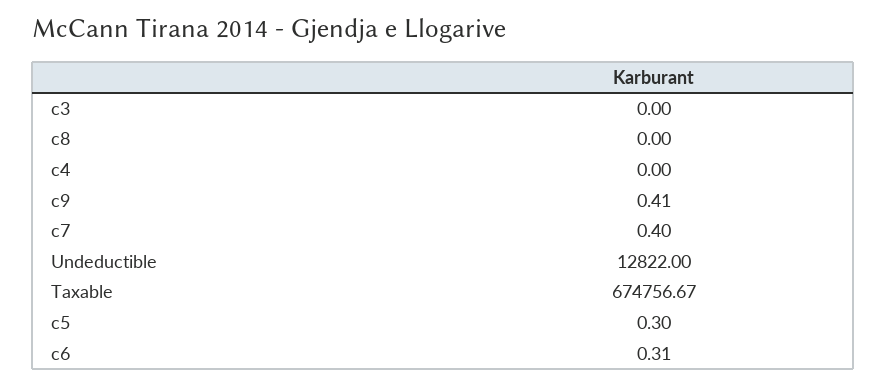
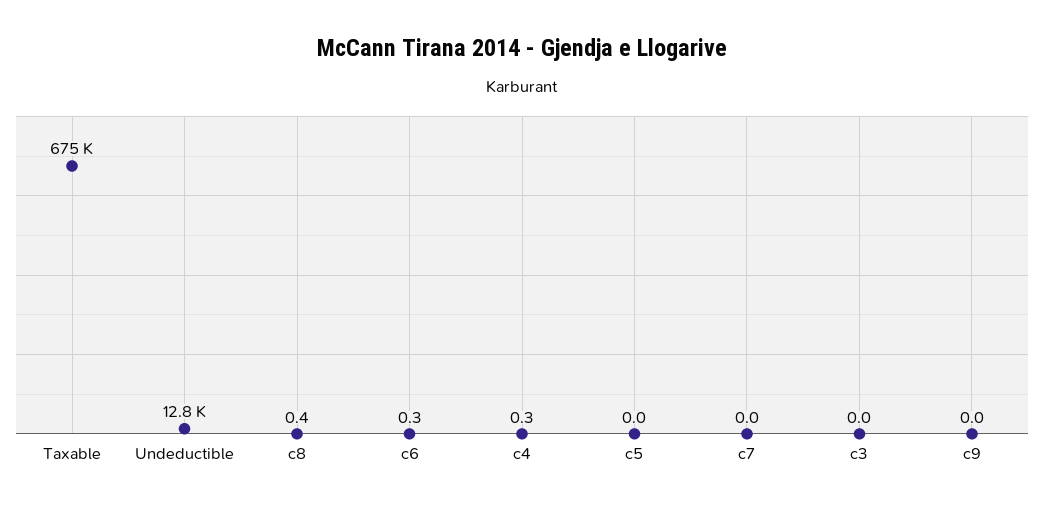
c8: 0 -> 0.4
c4: 0 -> 0.3
c9: 0.41 -> 0
c7: 0.4 -> 0
c5: 0.3 -> 0

